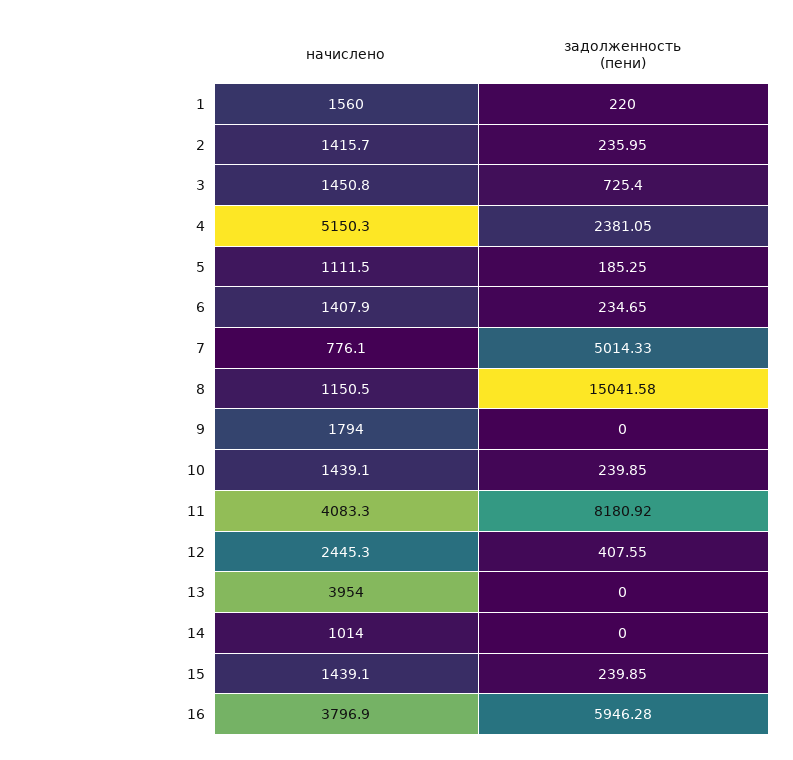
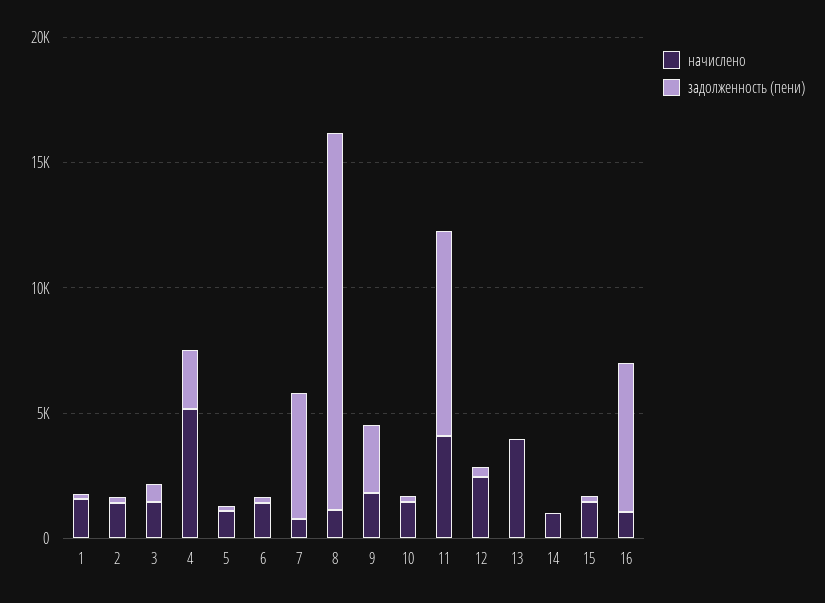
задолженность (пени), 9: 0 -> 3000
начислено, 16: 3796.9 -> 1000

